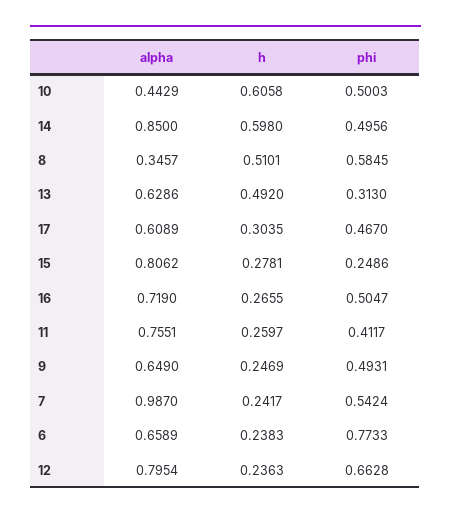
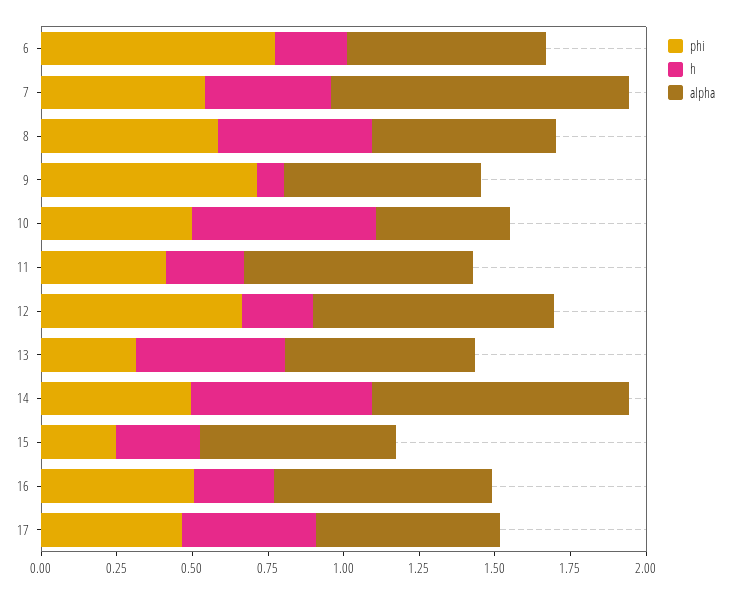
alpha, 8: 0.3457 -> 0.6
h, 17: 0.3035 -> 0.45
alpha, 15: 0.8062 -> 0.65
h, 9: 0.2469 -> 0.1
phi, 9: 0.4931 -> 0.7
h, 7: 0.2417 -> 0.4

